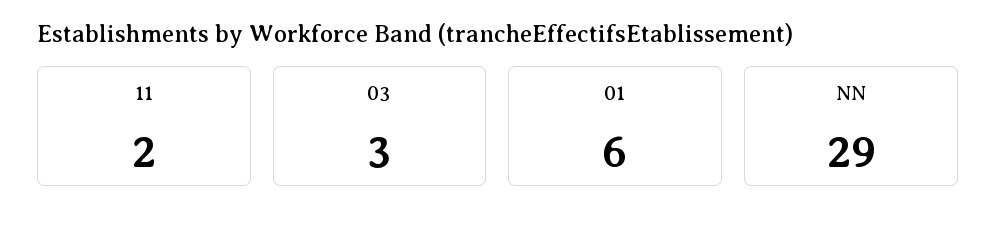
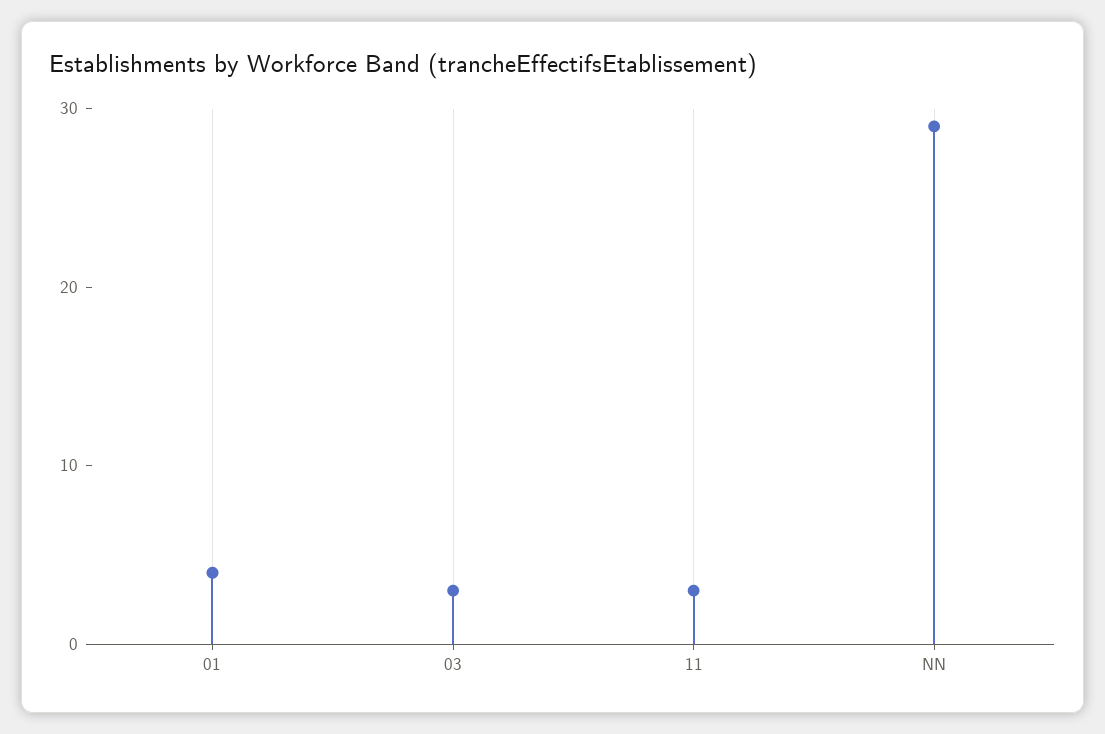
11: 2 -> 3
01: 6 -> 4

